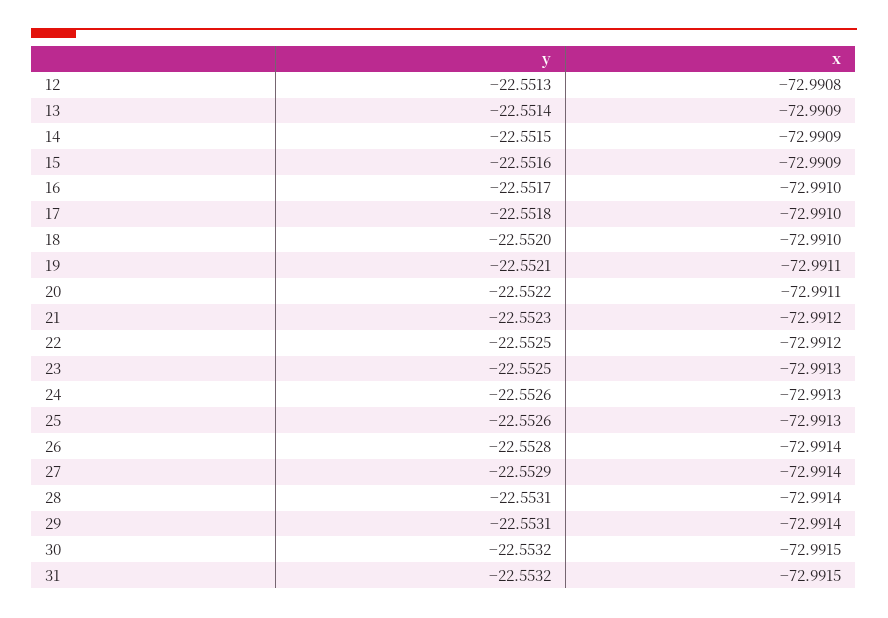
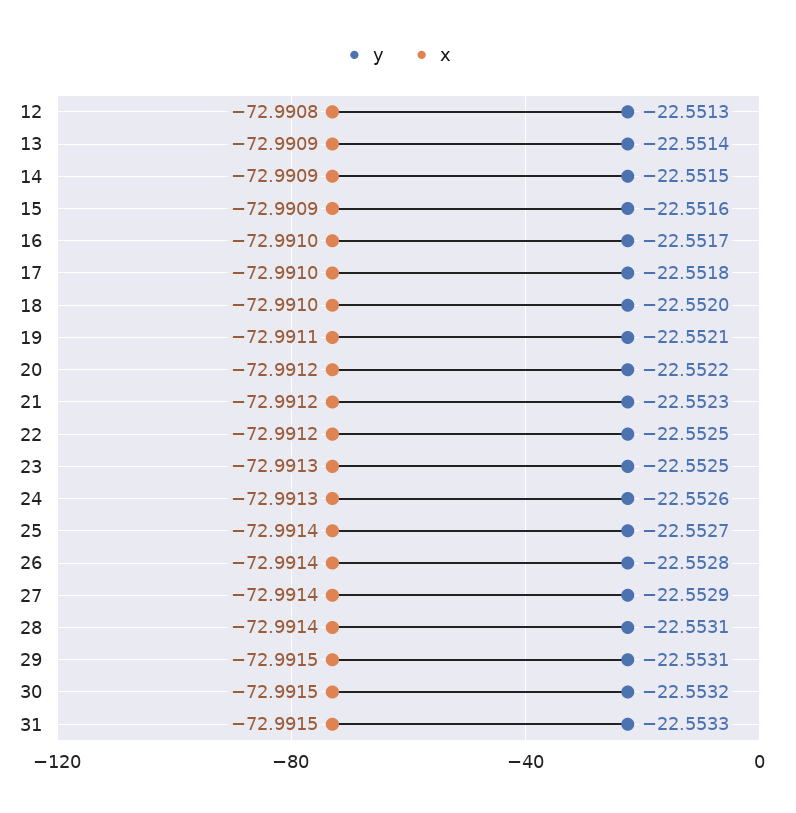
x, 20: -72.9911 -> -72.9912
y, 25: -22.5526 -> -22.5527
x, 25: -72.9913 -> -72.9914
x, 29: -72.9914 -> -72.9915
y, 31: -22.5532 -> -22.5533

